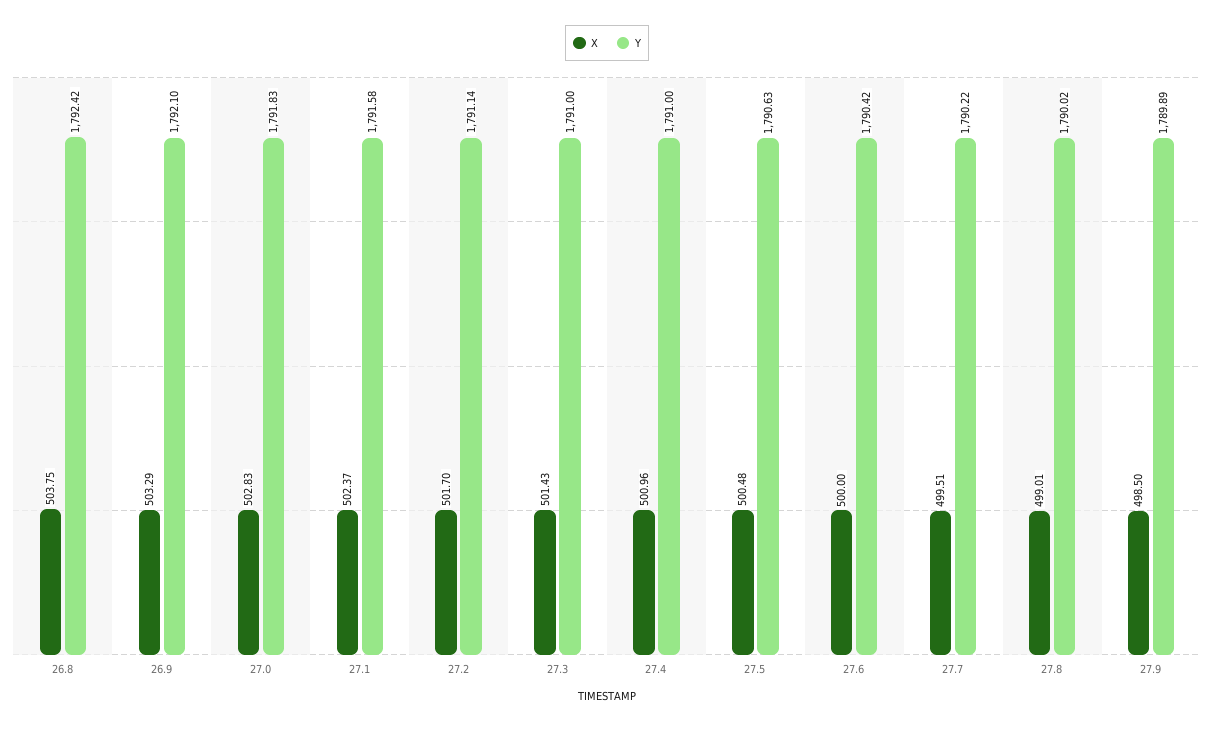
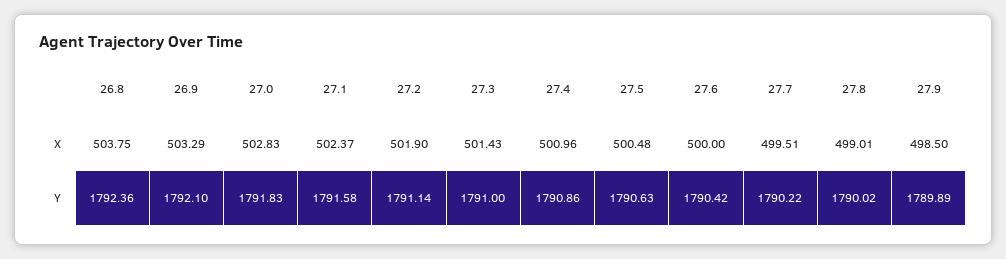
Y, 26.8: 1792.42 -> 1792.36
X, 27.2: 501.7 -> 501.9
Y, 27.4: 1791 -> 1790.86

